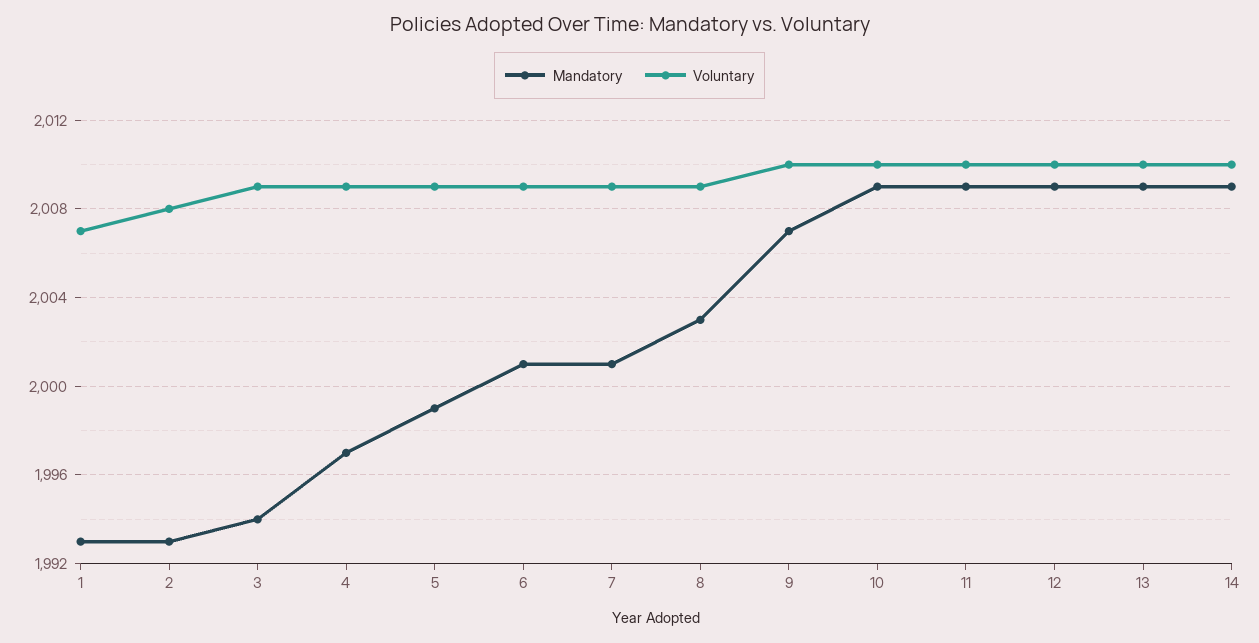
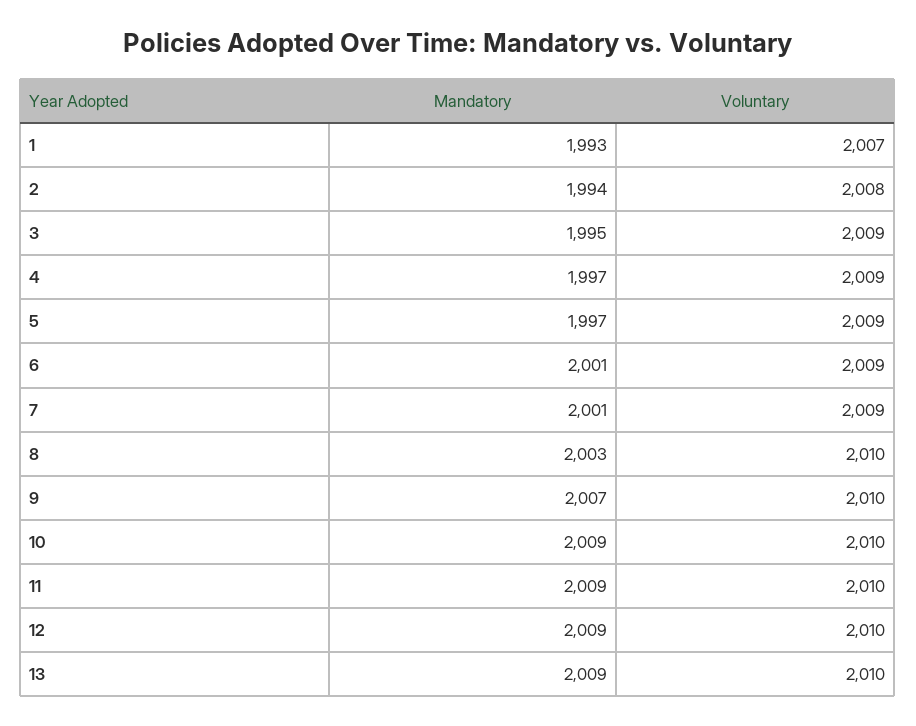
Mandatory, 2: 1993 -> 1994
Mandatory, 3: 1994 -> 1995
Mandatory, 5: 1999 -> 1997
Voluntary, 8: 2009 -> 2010
Mandatory, 14: 2009 -> none
Voluntary, 14: 2010 -> none

